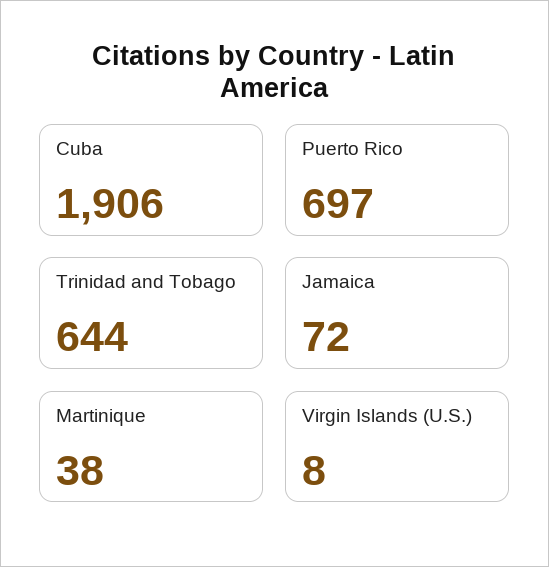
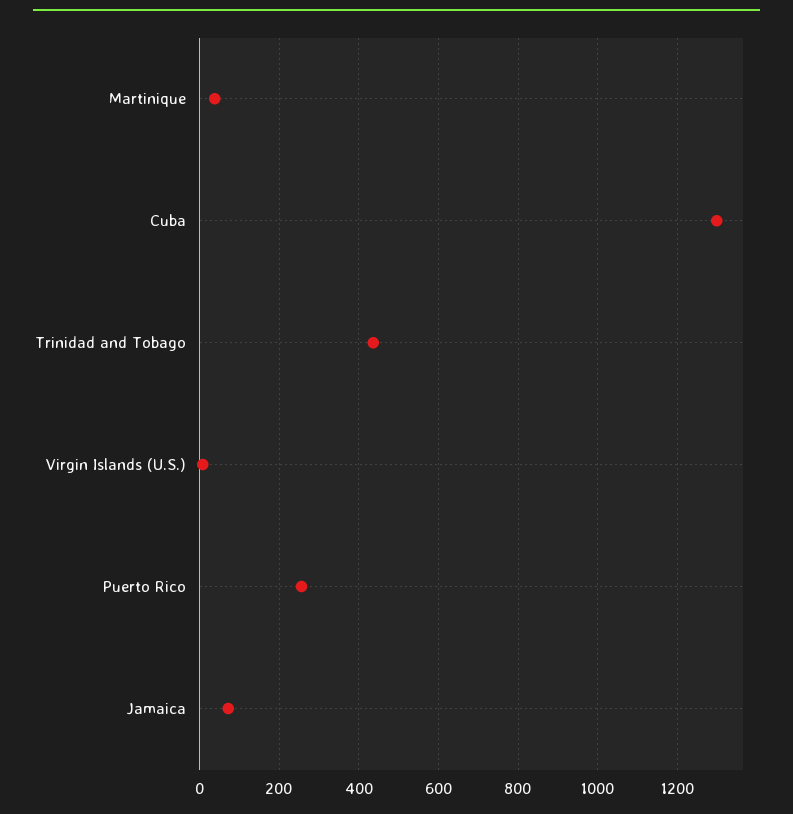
Cuba: 1906 -> 1300
Puerto Rico: 697 -> 260
Trinidad and Tobago: 644 -> 440

